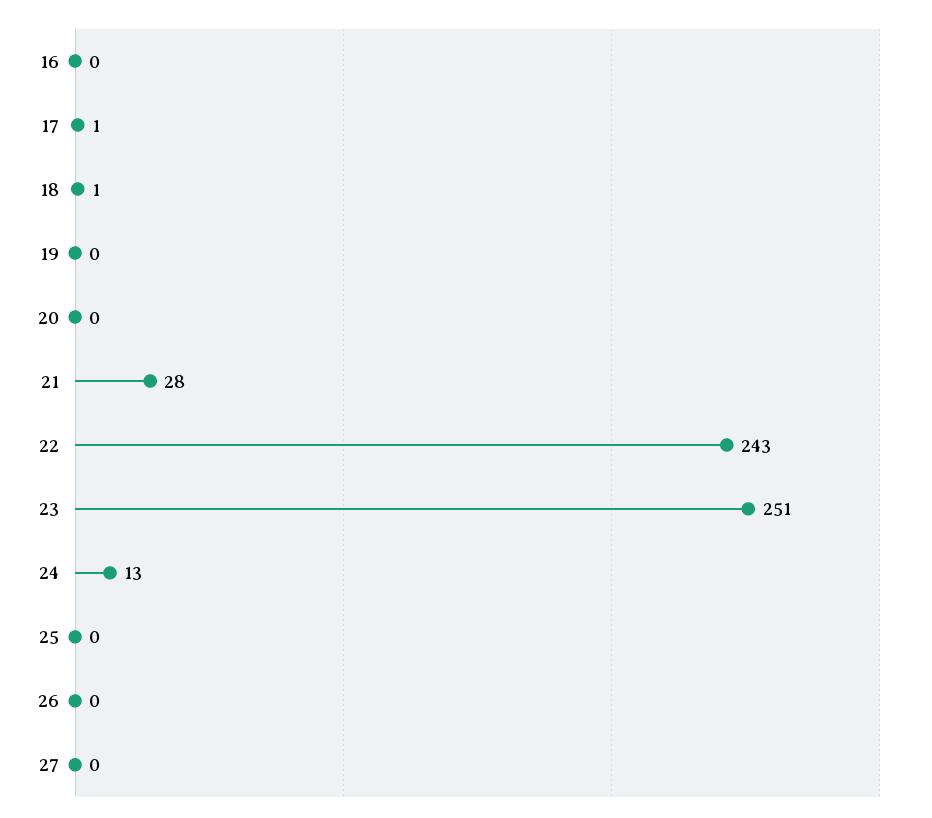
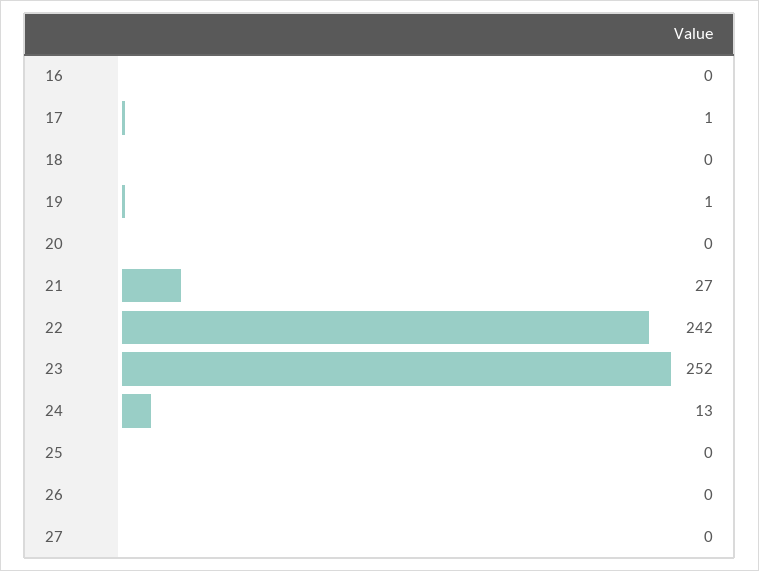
18: 1 -> 0
19: 0 -> 1
21: 28 -> 27
22: 243 -> 242
23: 251 -> 252

